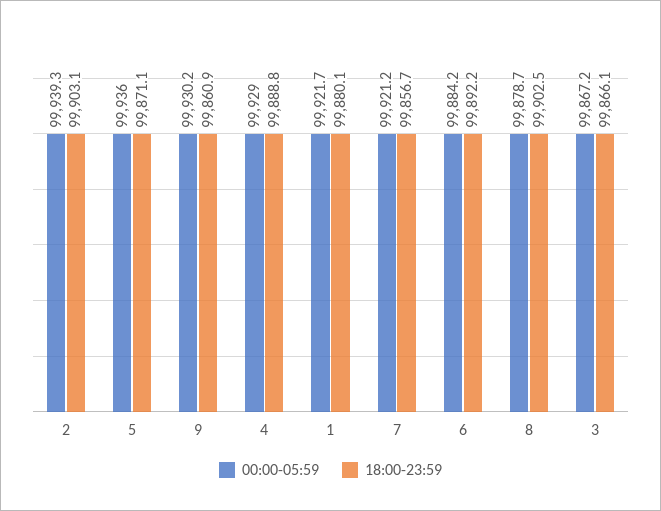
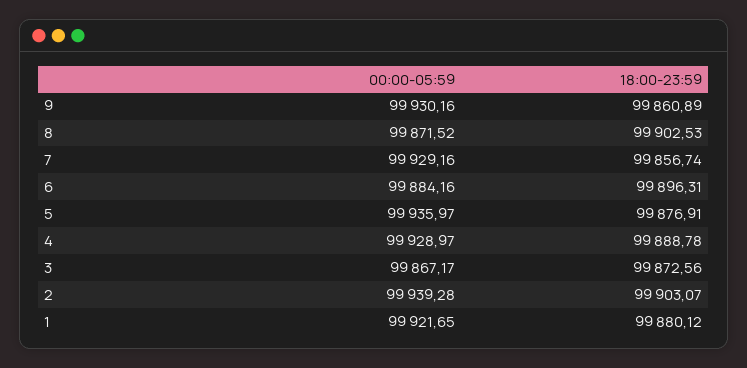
18:00-23:59, 5: 99871.1 -> 99876.91
00:00-05:59, 7: 99921.2 -> 99929.16
18:00-23:59, 6: 99892.2 -> 99896.31
00:00-05:59, 8: 99878.7 -> 99871.52
18:00-23:59, 3: 99866.1 -> 99872.56

